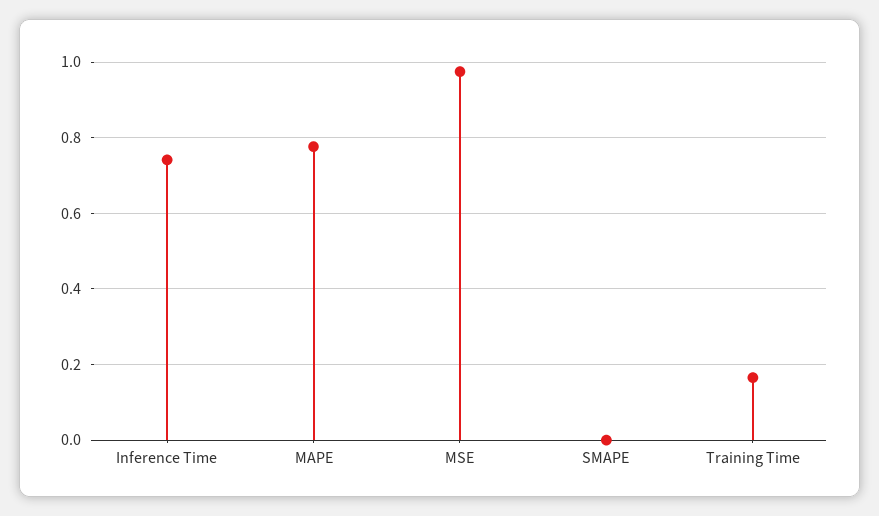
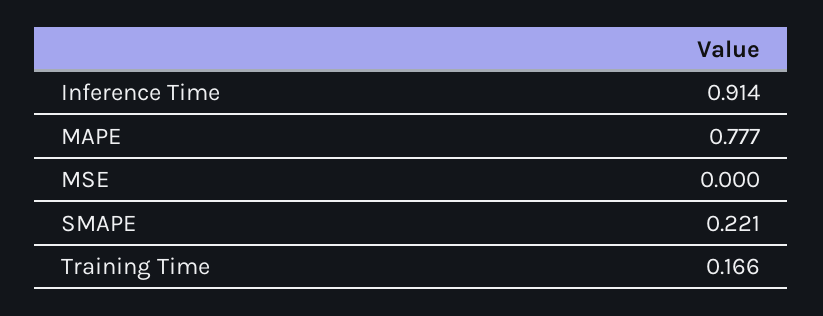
Inference Time: 0.74 -> 0.914
MSE: 0.98 -> 0
SMAPE: 0 -> 0.221

